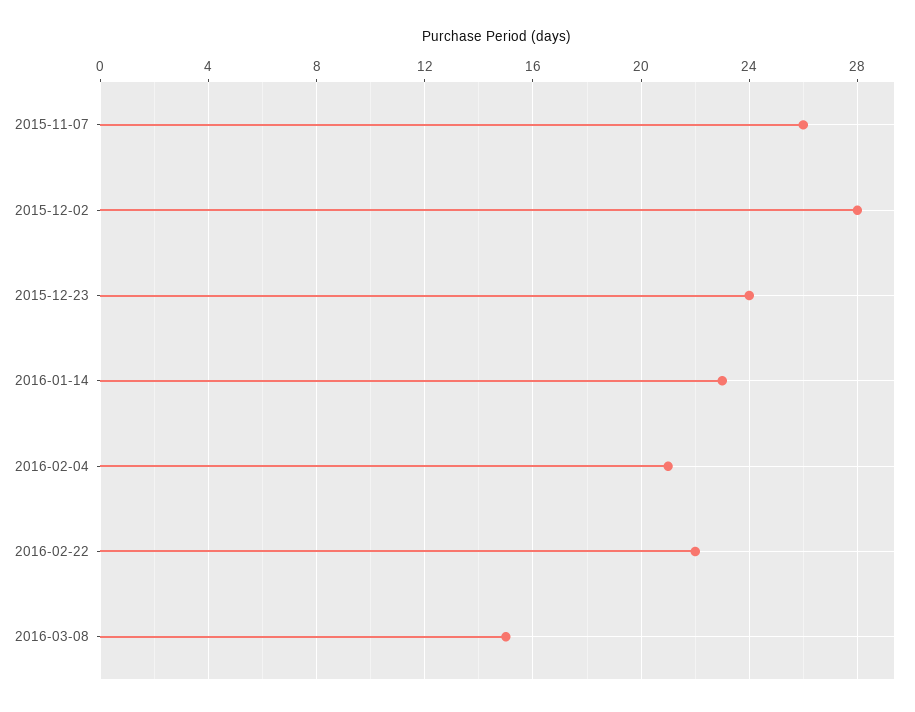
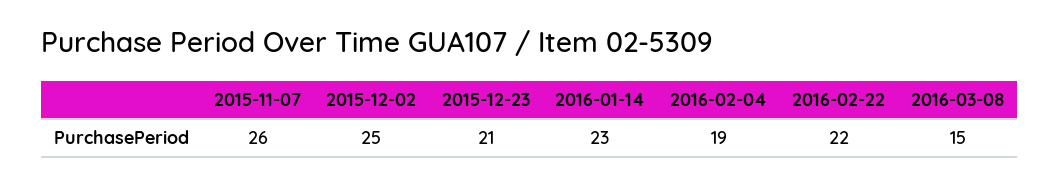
2015-12-02: 28 -> 25
2015-12-23: 24 -> 21
2016-02-04: 21 -> 19

